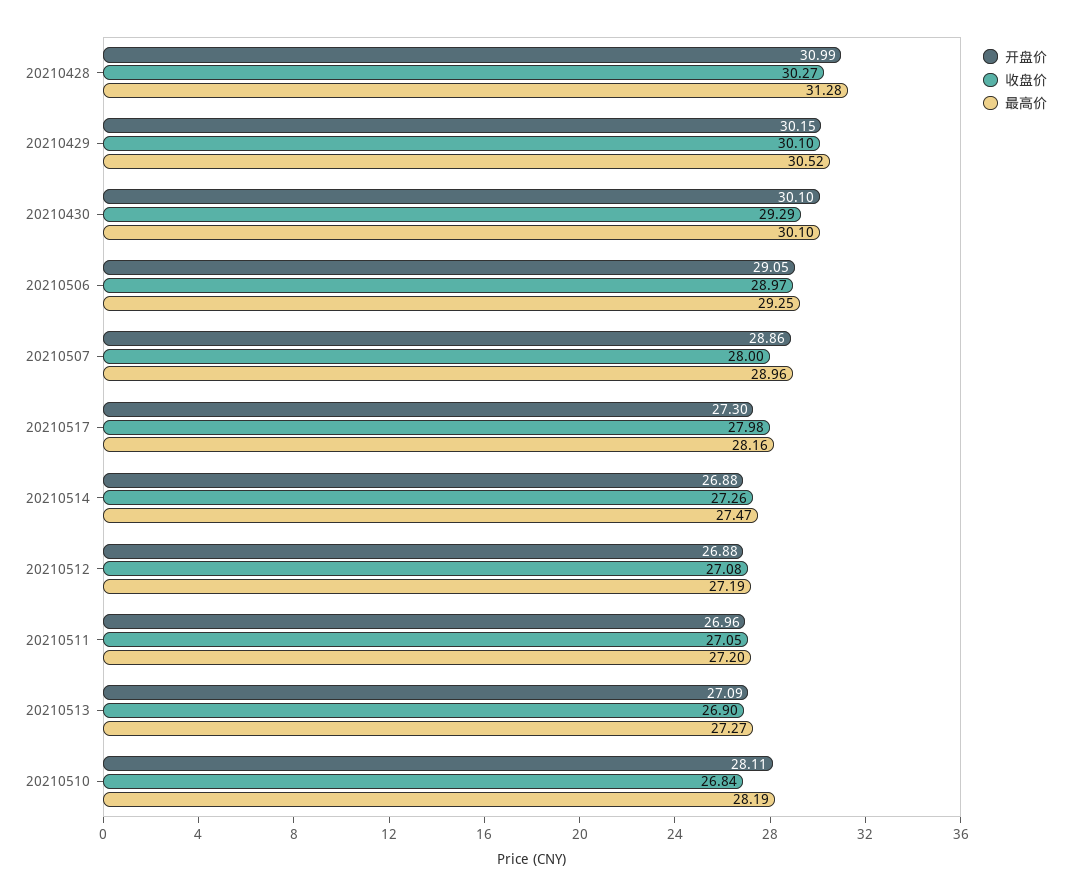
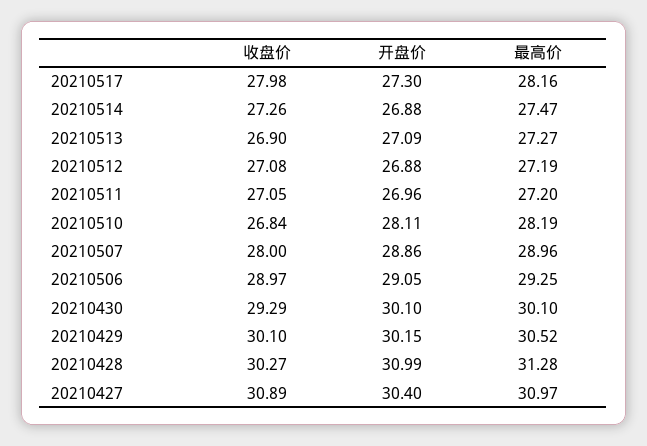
收盘价, 20210427: none -> 30.89
开盘价, 20210427: none -> 30.4
最高价, 20210427: none -> 30.97

